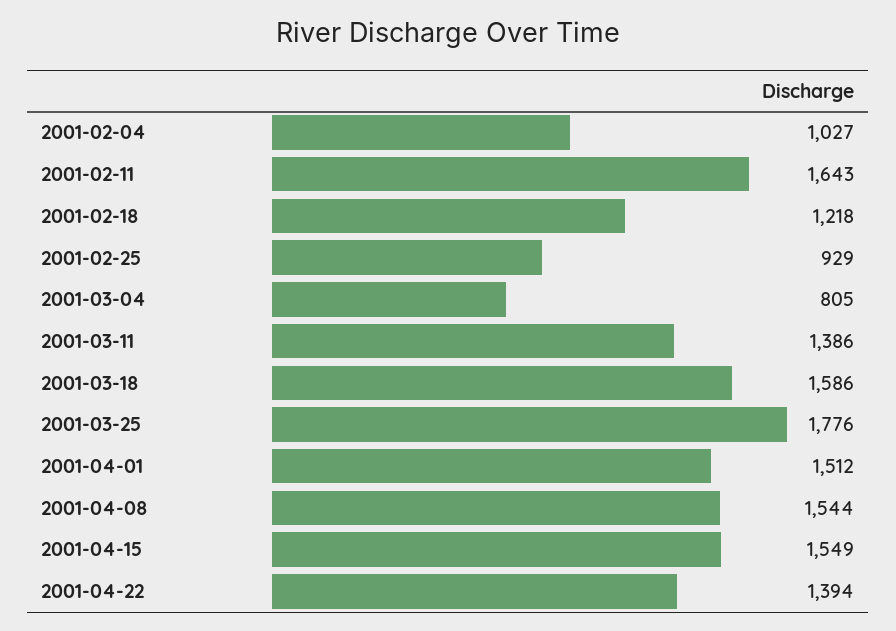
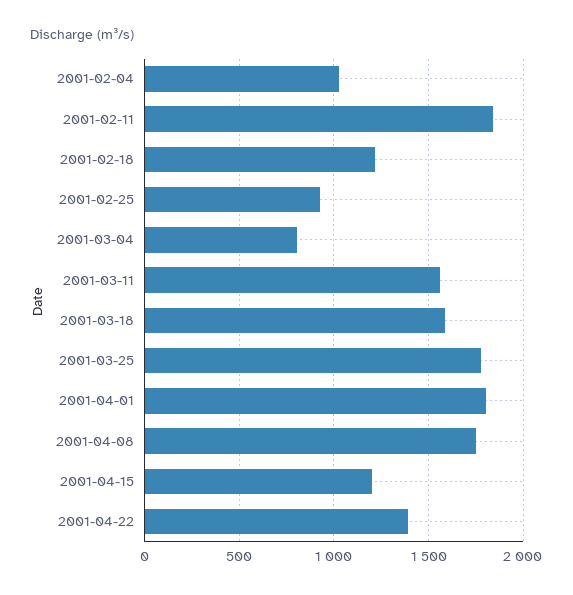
2001-02-11: 1643 -> 1850
2001-03-11: 1386 -> 1550
2001-04-01: 1512 -> 1800
2001-04-08: 1544 -> 1750
2001-04-15: 1549 -> 1200

